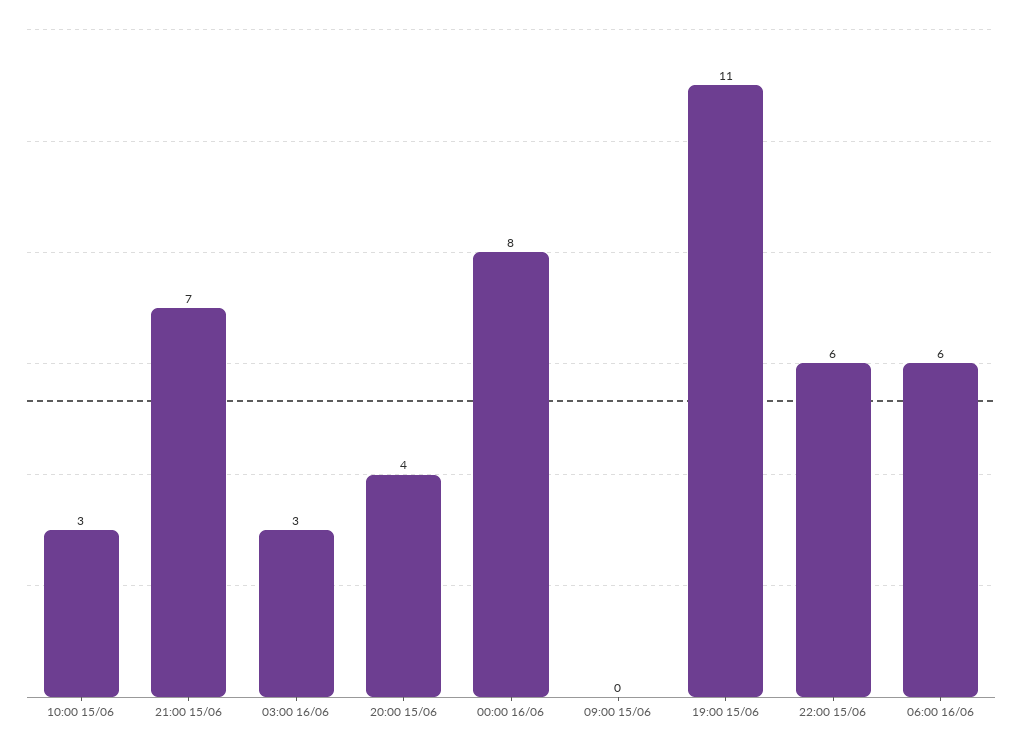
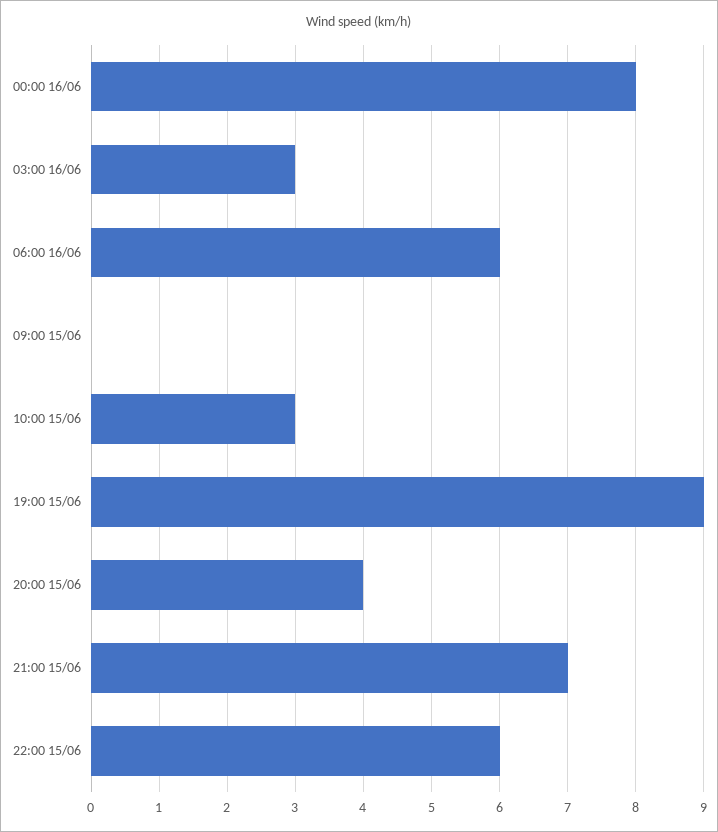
19:00 15/06: 11 -> 9

